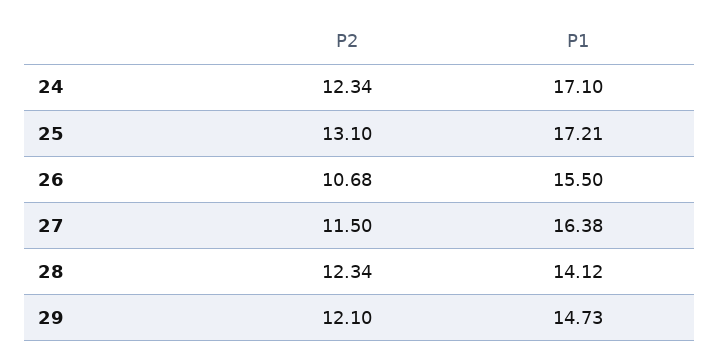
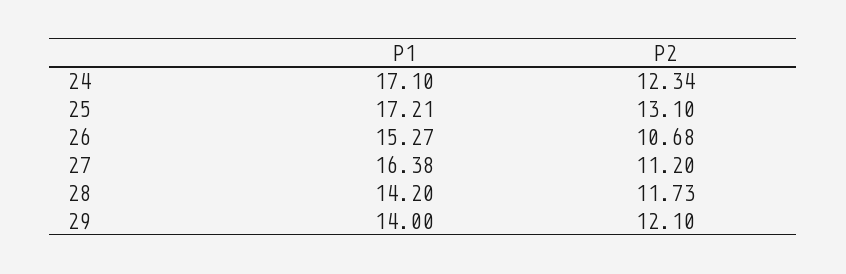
P1, 26: 15.5 -> 15.27
P2, 27: 11.5 -> 11.2
P2, 28: 12.34 -> 11.73
P1, 28: 14.12 -> 14.2
P1, 29: 14.73 -> 14

